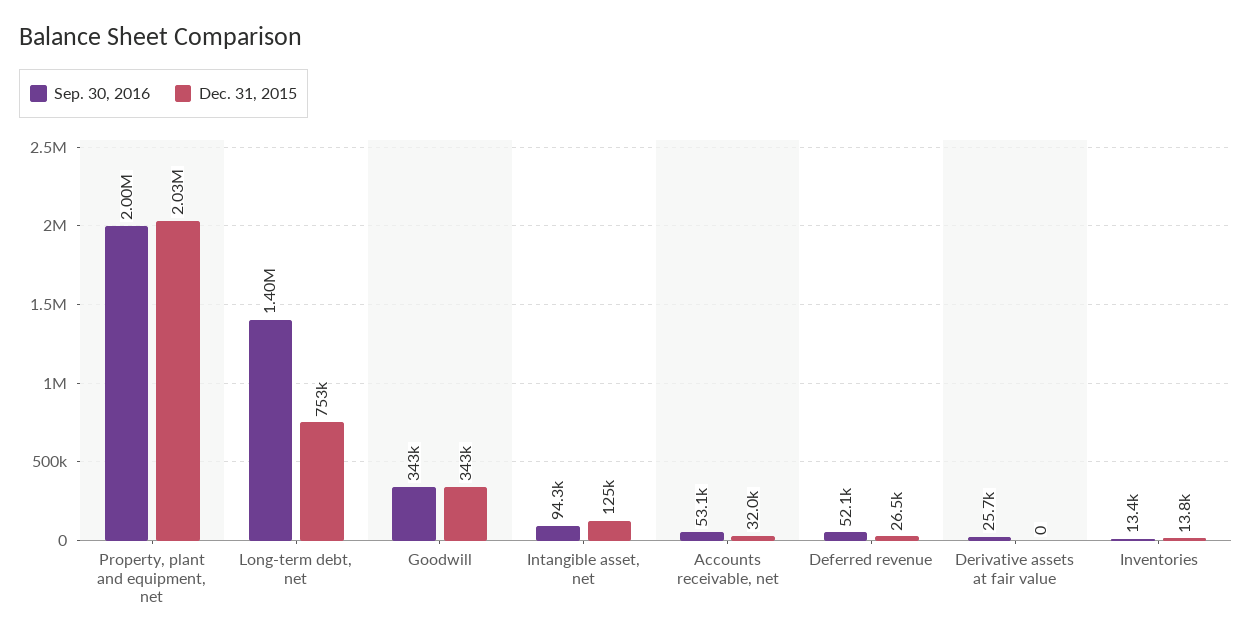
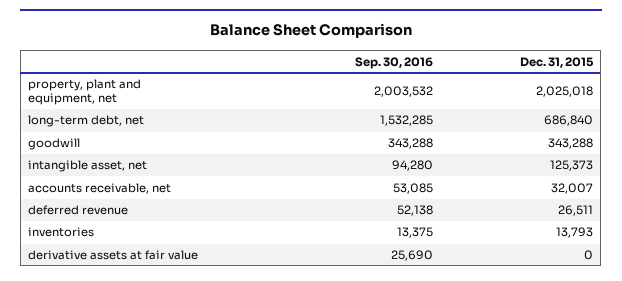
Sep. 30, 2016, Long-term debt, net: 1400000 -> 1532285
Dec. 31, 2015, Long-term debt, net: 753000 -> 686840

